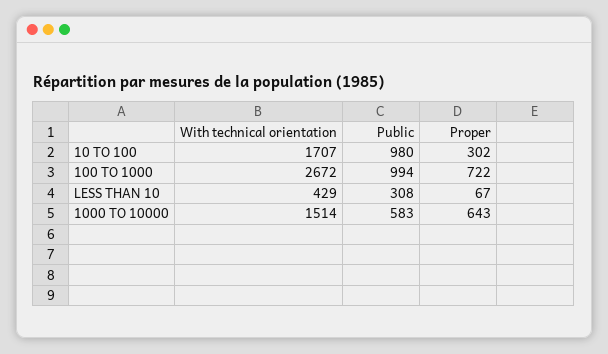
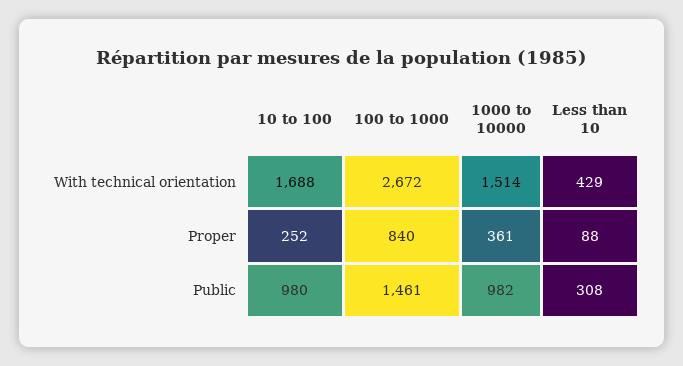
With technical orientation, 10 TO 100: 1707 -> 1688
Proper, 10 TO 100: 302 -> 252
Public, 100 TO 1000: 994 -> 1461
Proper, 100 TO 1000: 722 -> 840
Proper, LESS THAN 10: 67 -> 88
Public, 1000 TO 10000: 583 -> 982
Proper, 1000 TO 10000: 643 -> 361

